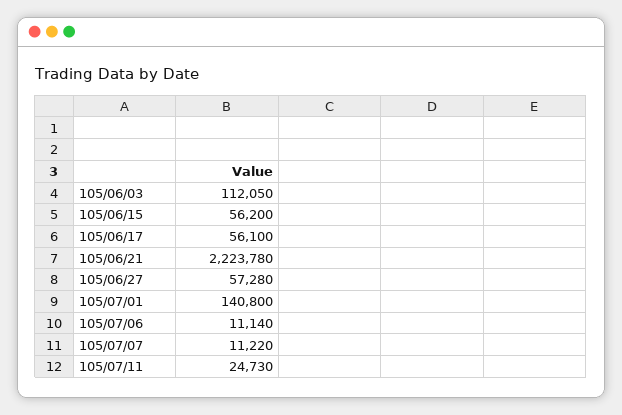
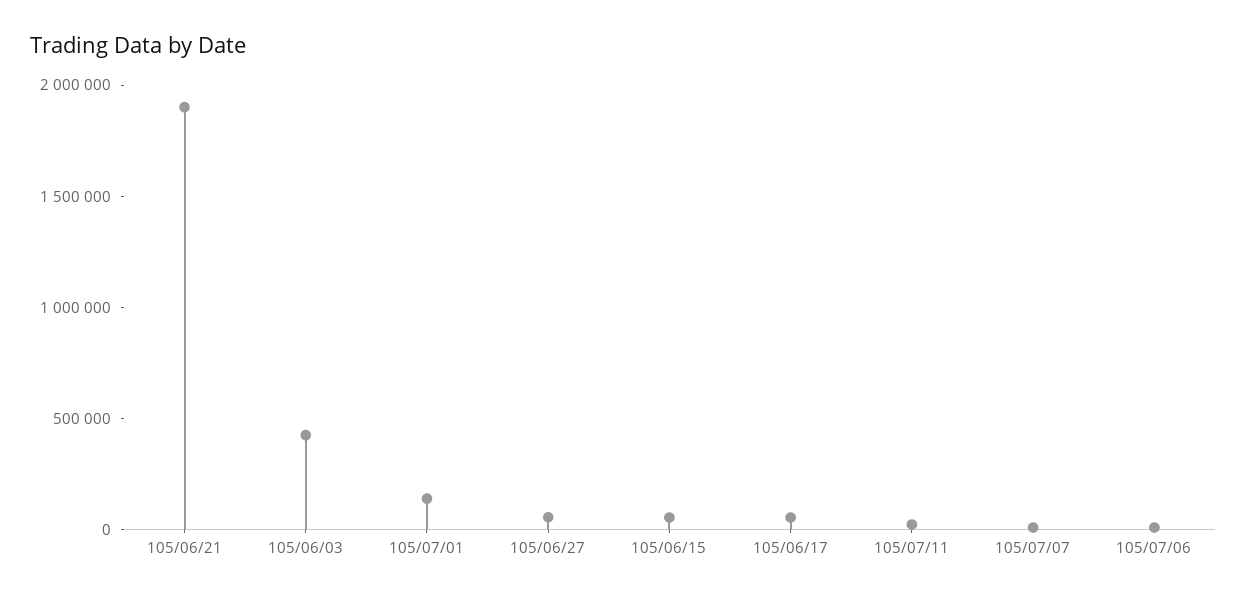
105/06/03: 112050 -> 400000
105/06/21: 2223780 -> 1900000

